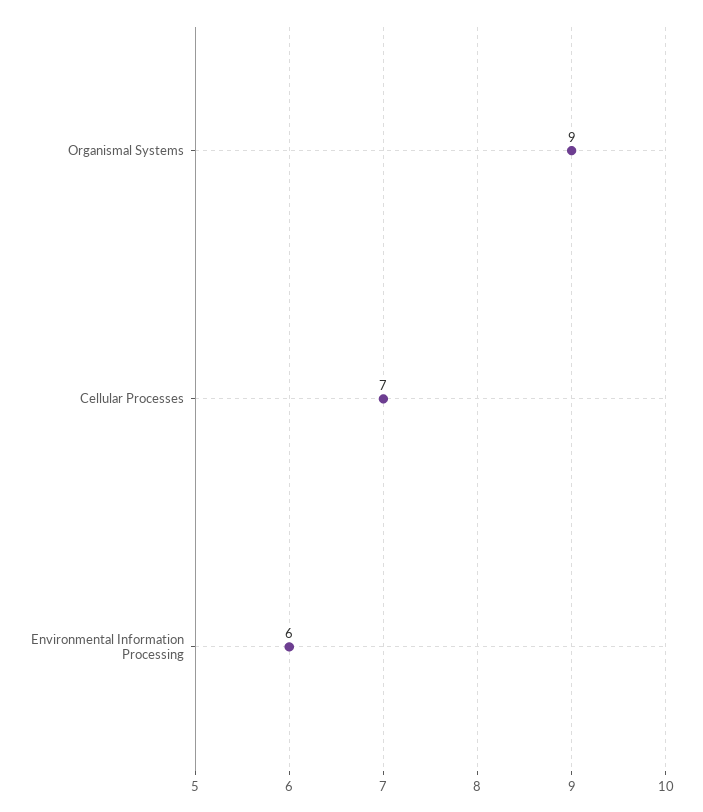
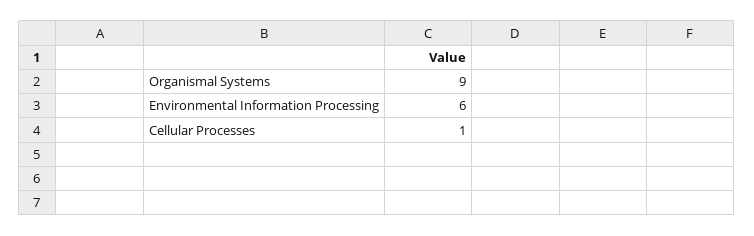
Cellular Processes: 7 -> 1

